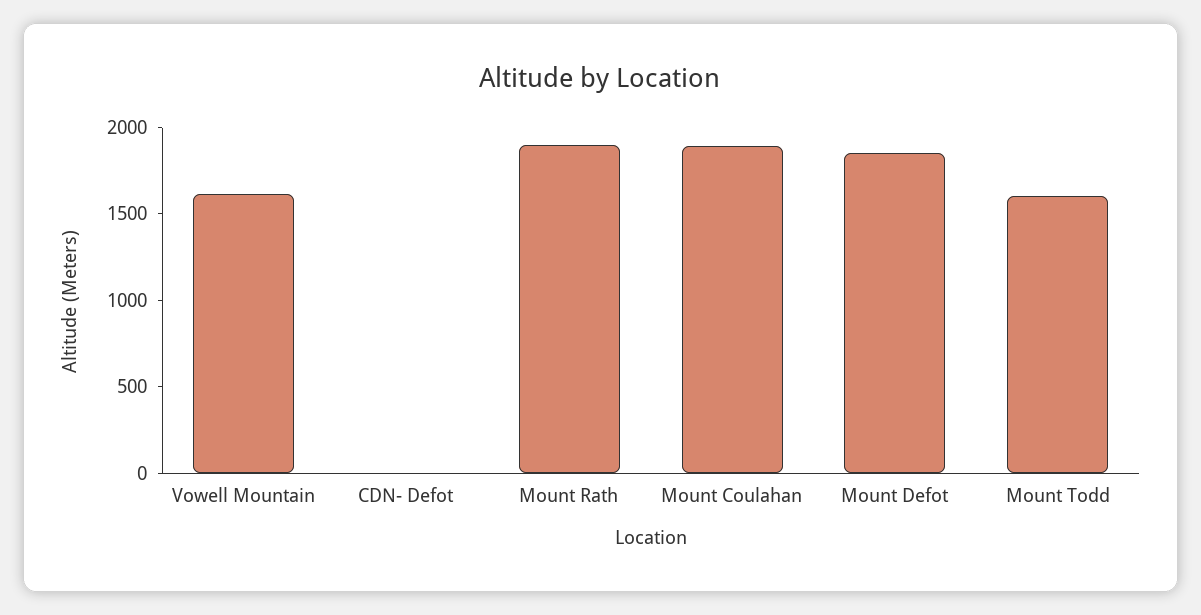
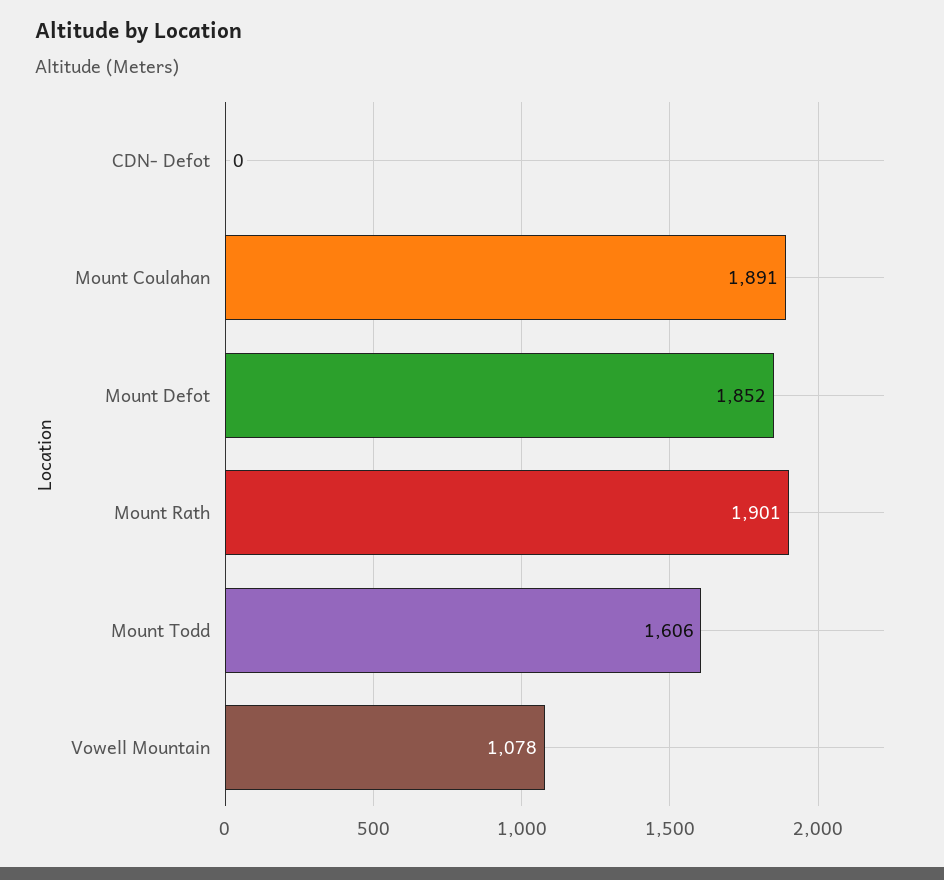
Vowell Mountain: 1600 -> 1078

